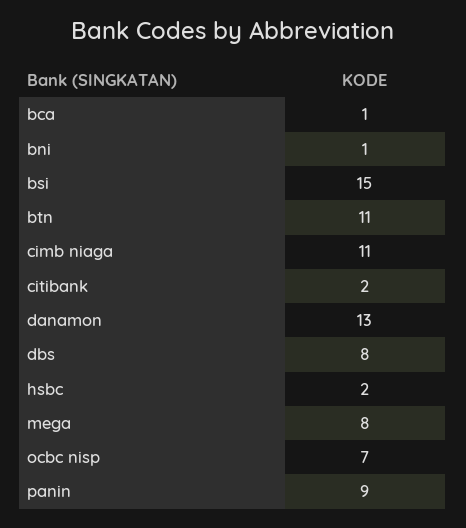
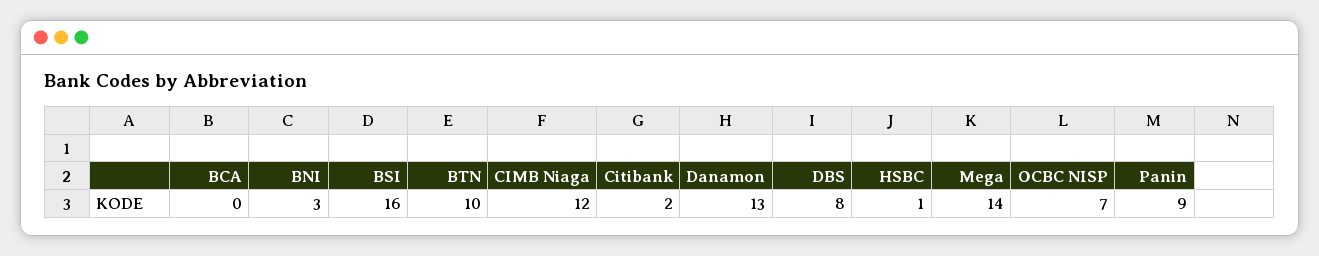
bca: 1 -> 0
bni: 1 -> 3
bsi: 15 -> 16
btn: 11 -> 10
cimb niaga: 11 -> 12
hsbc: 2 -> 1
mega: 8 -> 14

